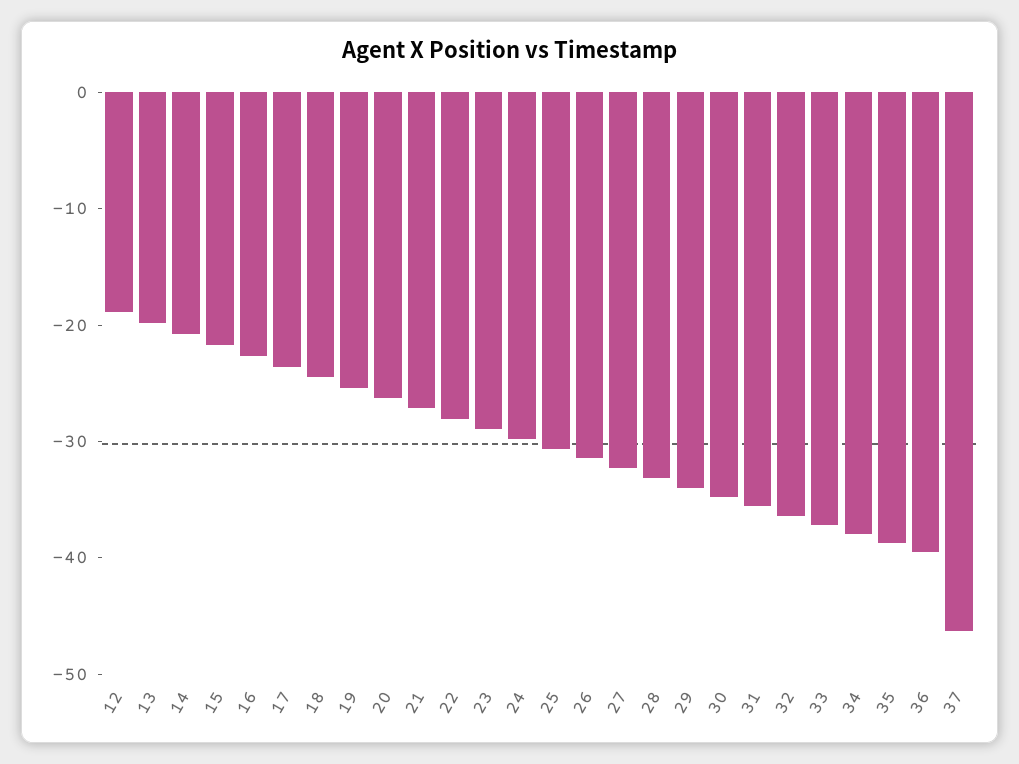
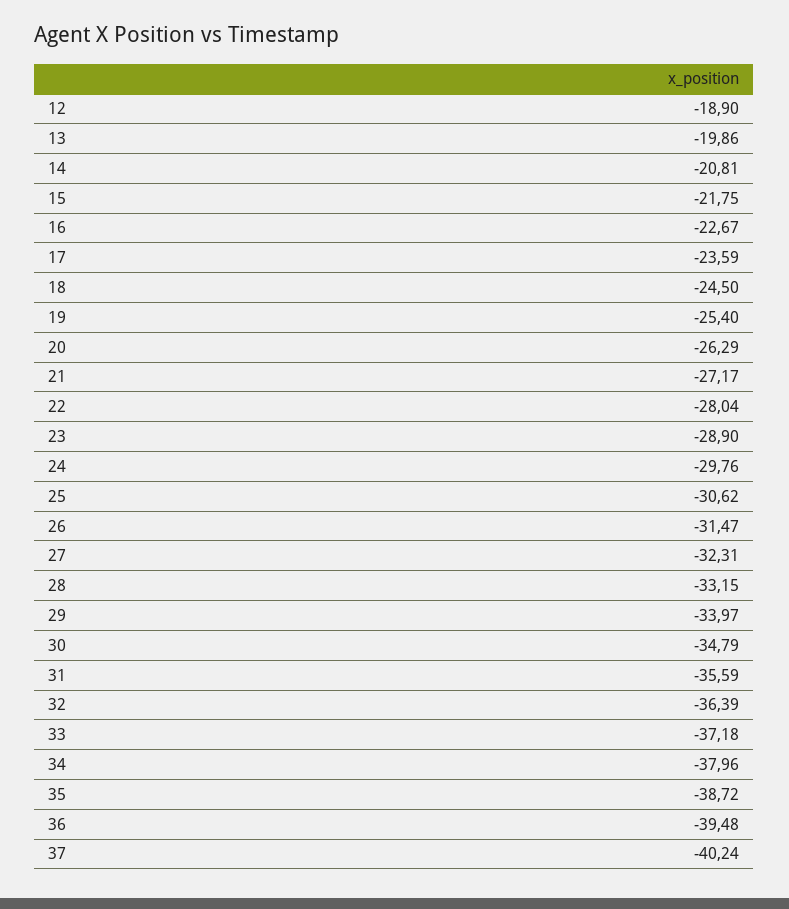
37: -46 -> -40.24

